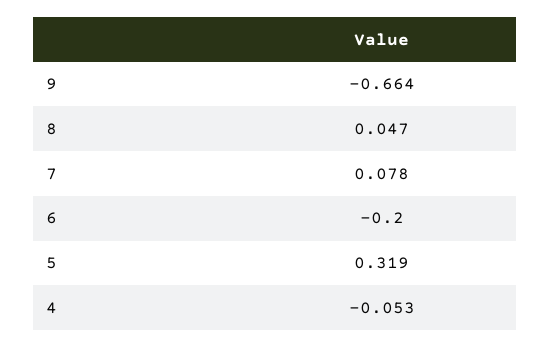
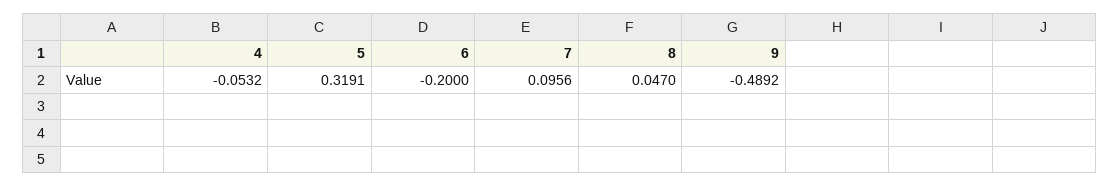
9: -0.664 -> -0.4892
7: 0.078 -> 0.0956

